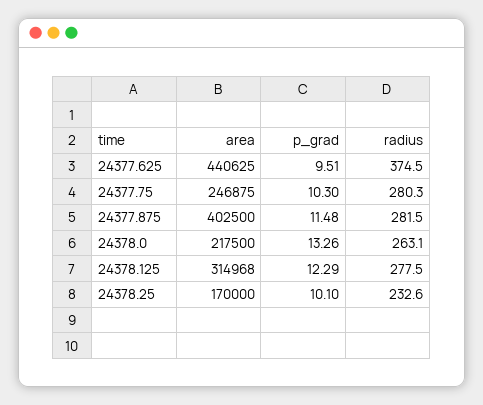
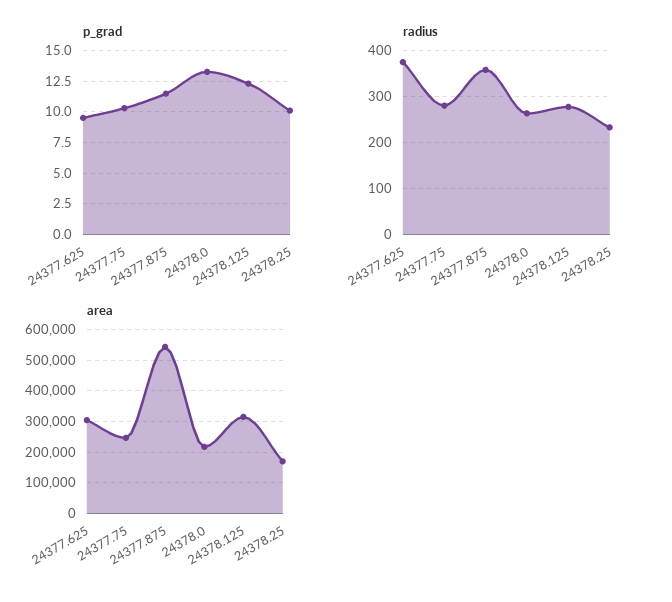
area, 24377.625: 440625 -> 300000
area, 24377.875: 402500 -> 540000
radius, 24377.875: 281.5 -> 360

